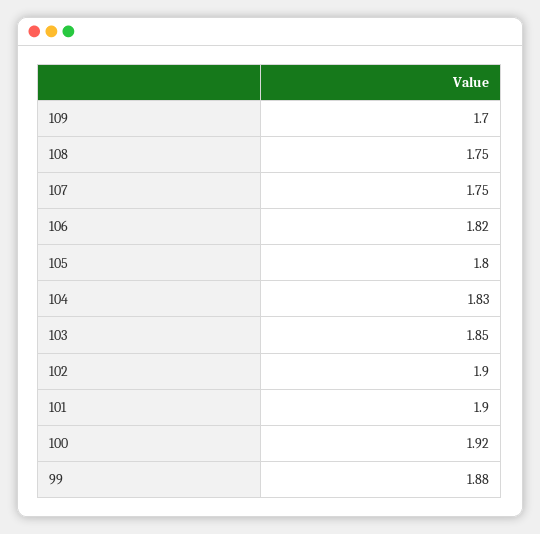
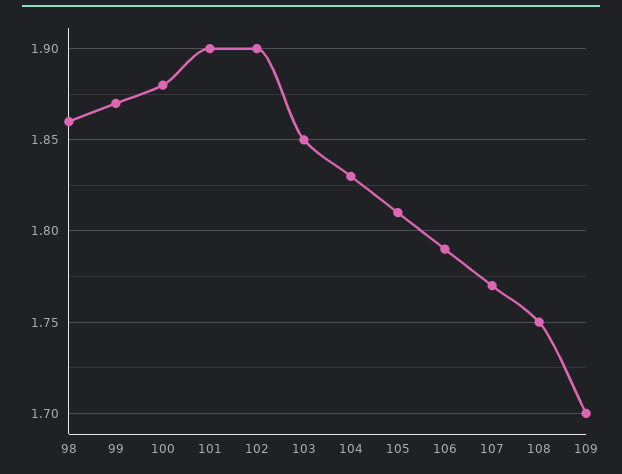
107: 1.75 -> 1.77
106: 1.82 -> 1.79
105: 1.8 -> 1.81
100: 1.92 -> 1.88
99: 1.88 -> 1.87
98: none -> 1.86

